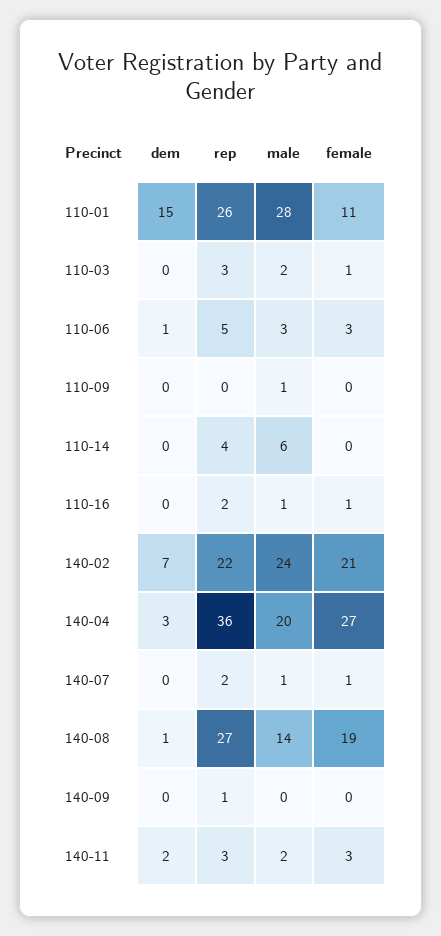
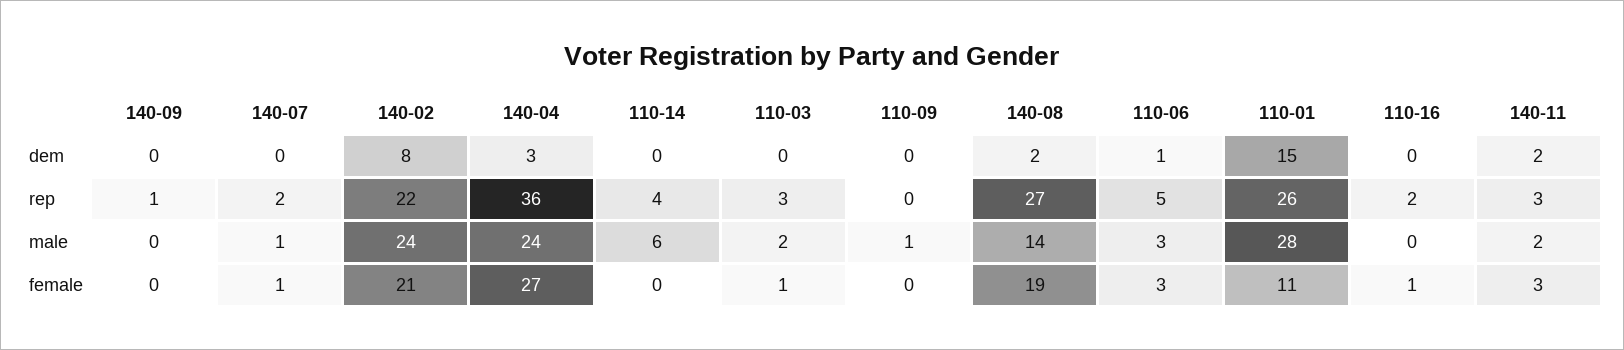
male, 110-16: 1 -> 0
dem, 140-02: 7 -> 8
male, 140-04: 20 -> 24
dem, 140-08: 1 -> 2

